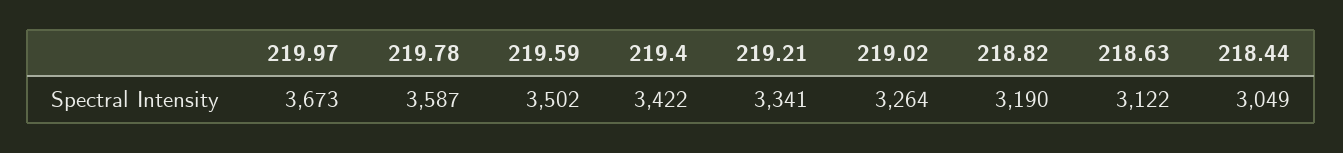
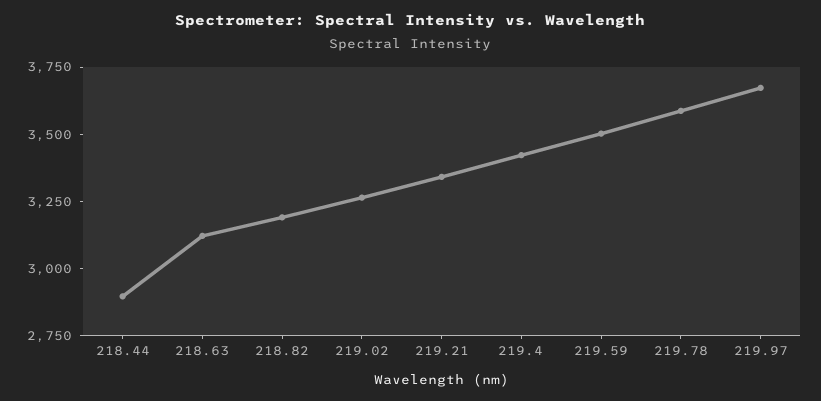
218.44: 3049 -> 2900

